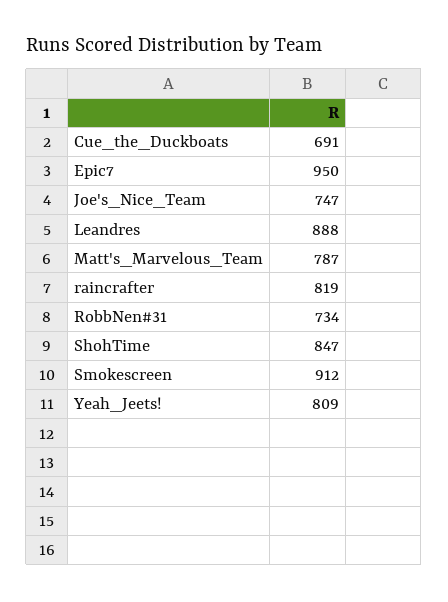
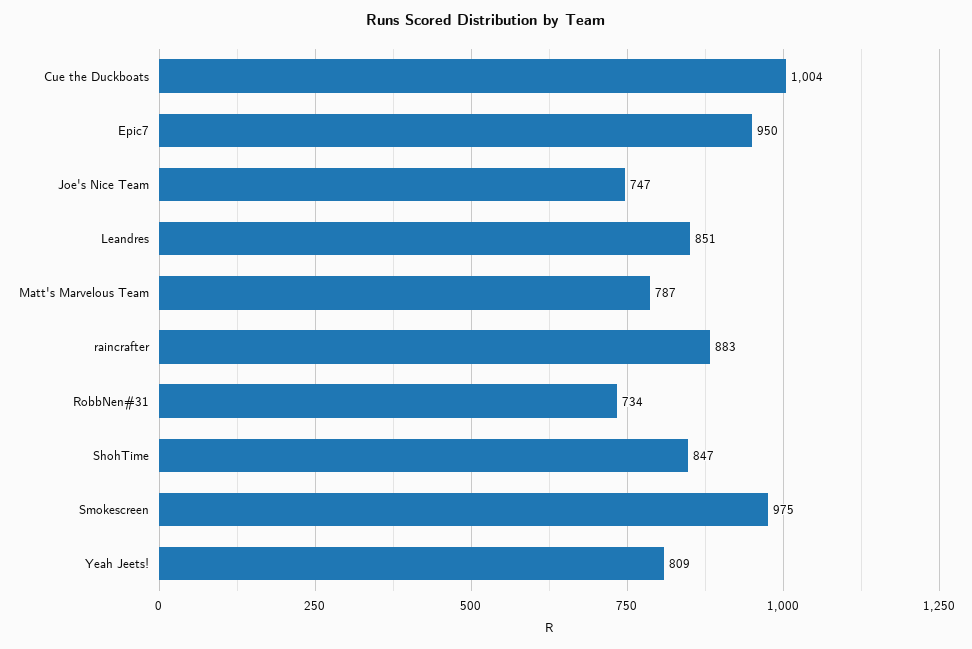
Cue_the_Duckboats: 691 -> 1004
Leandres: 888 -> 851
raincrafter: 819 -> 883
Smokescreen: 912 -> 975

